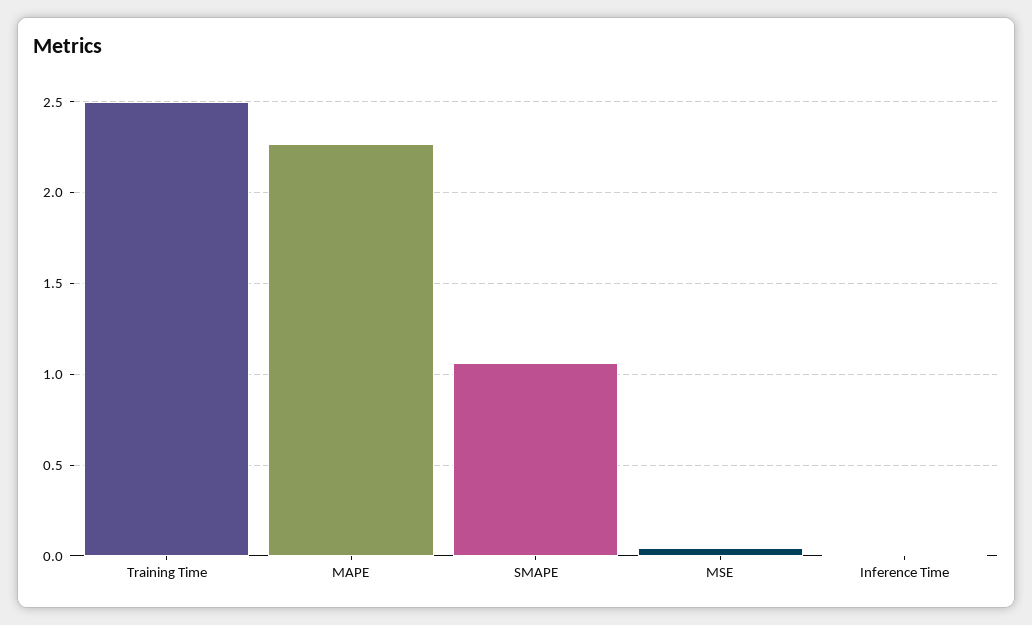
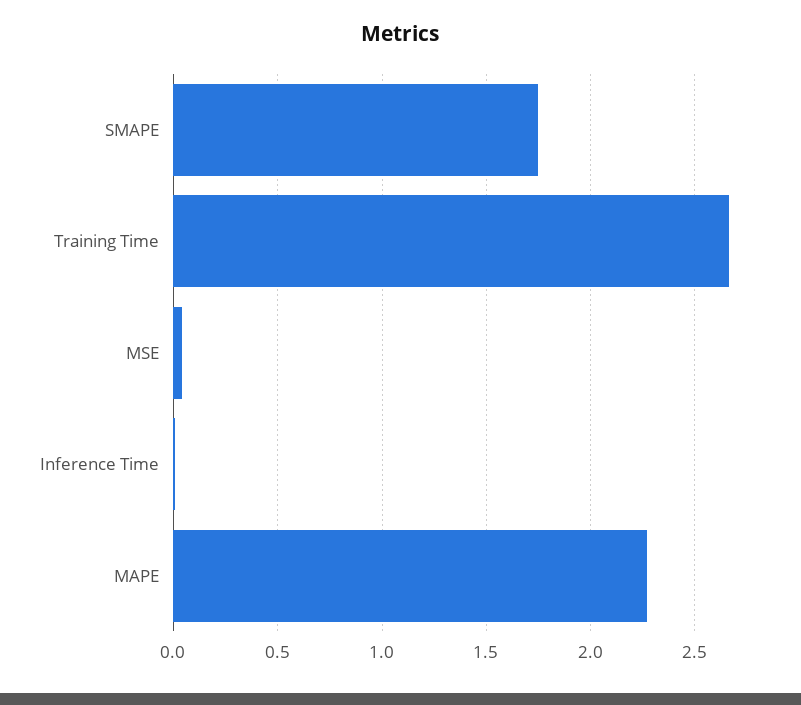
Training Time: 2.5 -> 2.65
SMAPE: 1.05 -> 1.75

